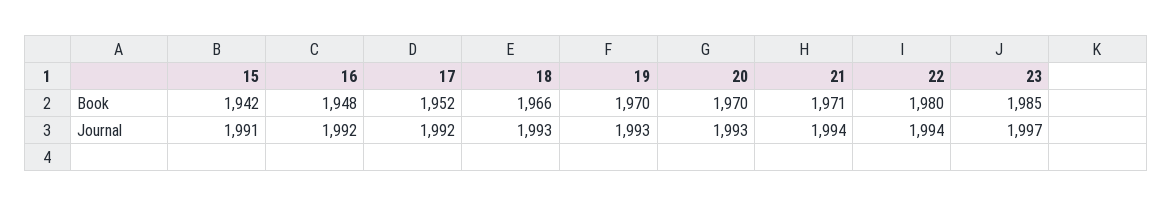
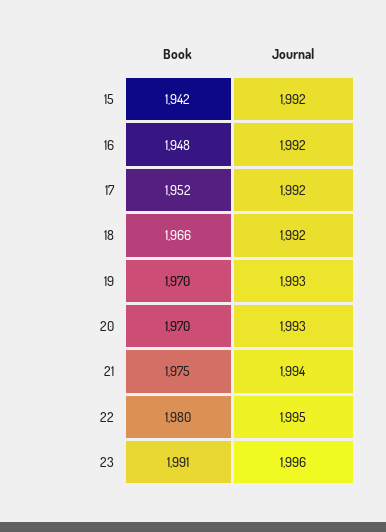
21, Book: 1971 -> 1975
23, Book: 1985 -> 1991
15, Journal: 1991 -> 1992
18, Journal: 1993 -> 1992
22, Journal: 1994 -> 1995
23, Journal: 1997 -> 1996

